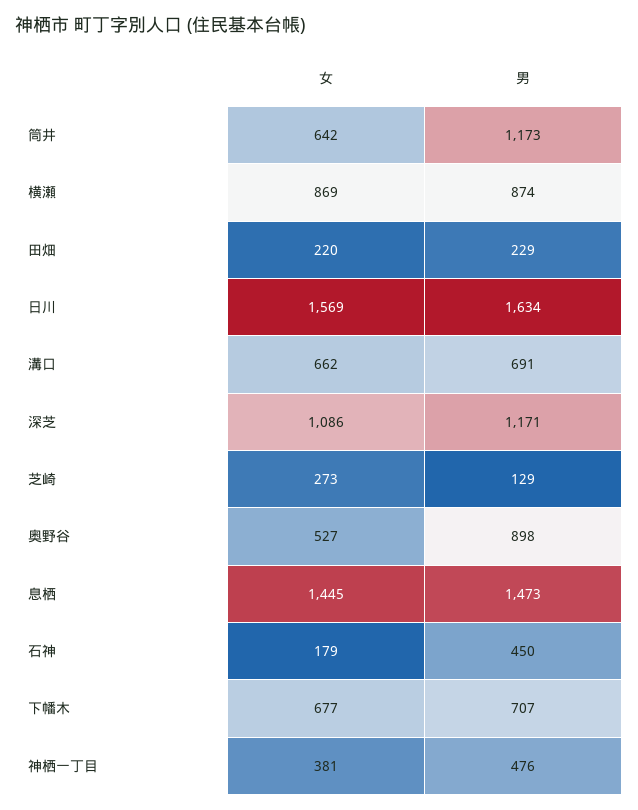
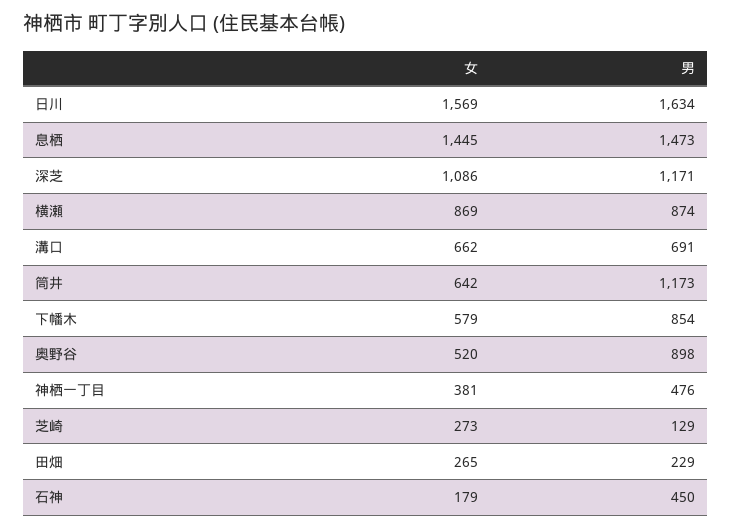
女, 田畑: 220 -> 265
女, 奥野谷: 527 -> 520
女, 下幡木: 677 -> 579
男, 下幡木: 707 -> 854

